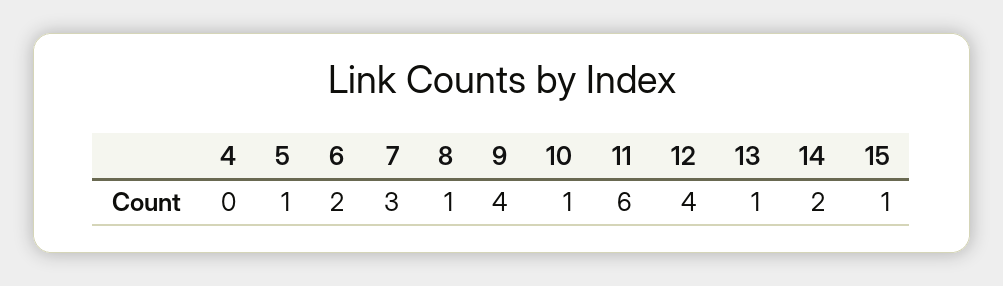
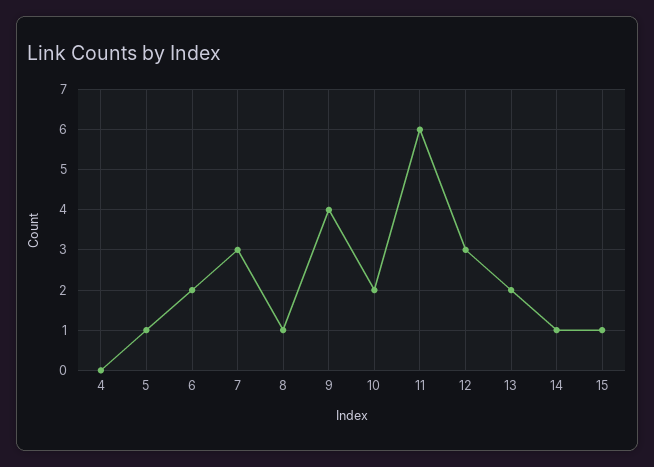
10: 1 -> 2
12: 4 -> 3
13: 1 -> 2
14: 2 -> 1

